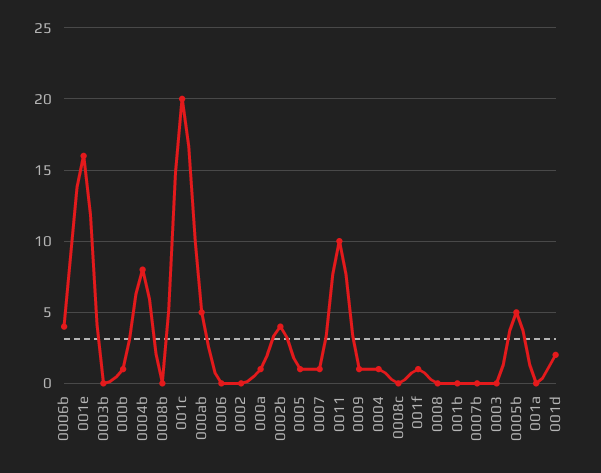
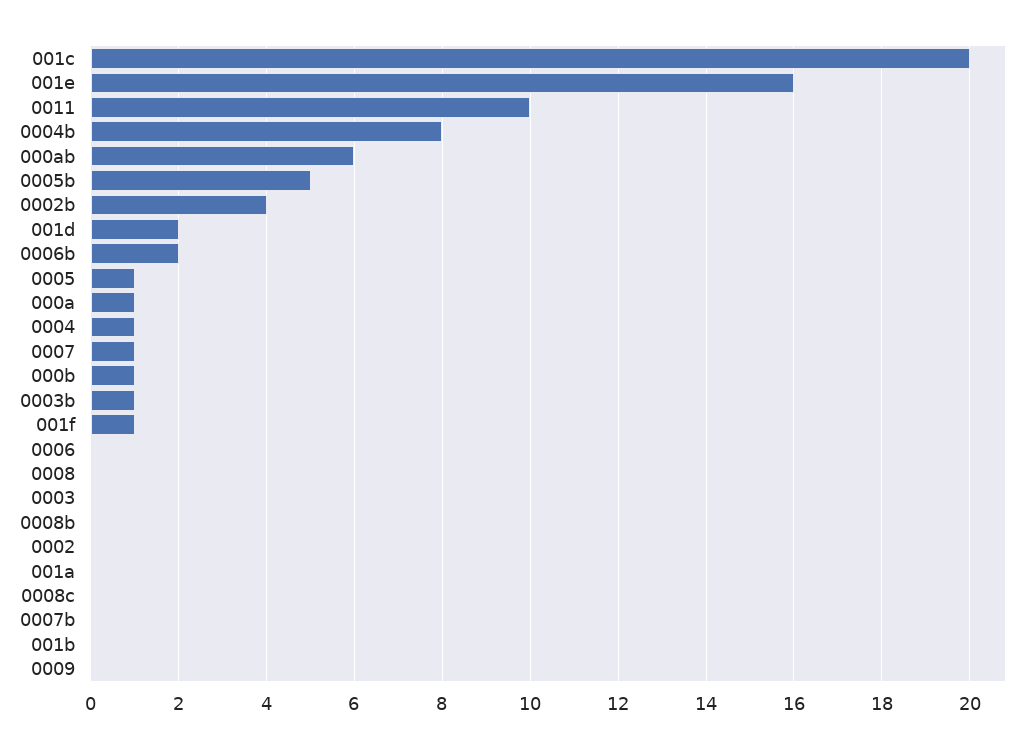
0006b: 4 -> 2
0003b: 0 -> 1
000ab: 5 -> 6
0009: 1 -> 0

